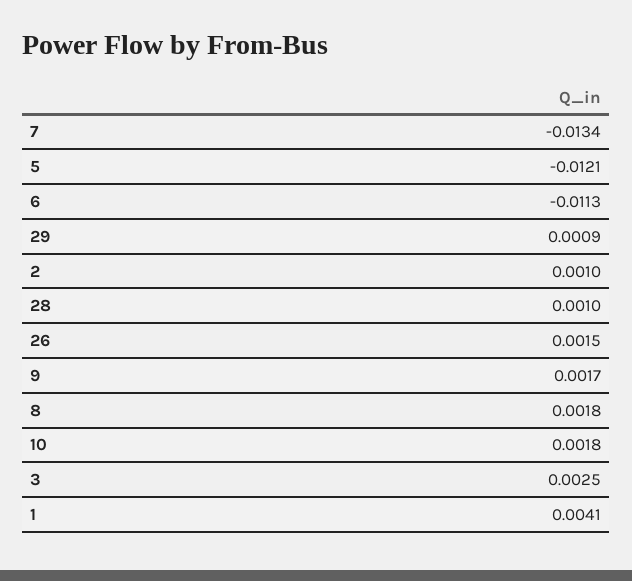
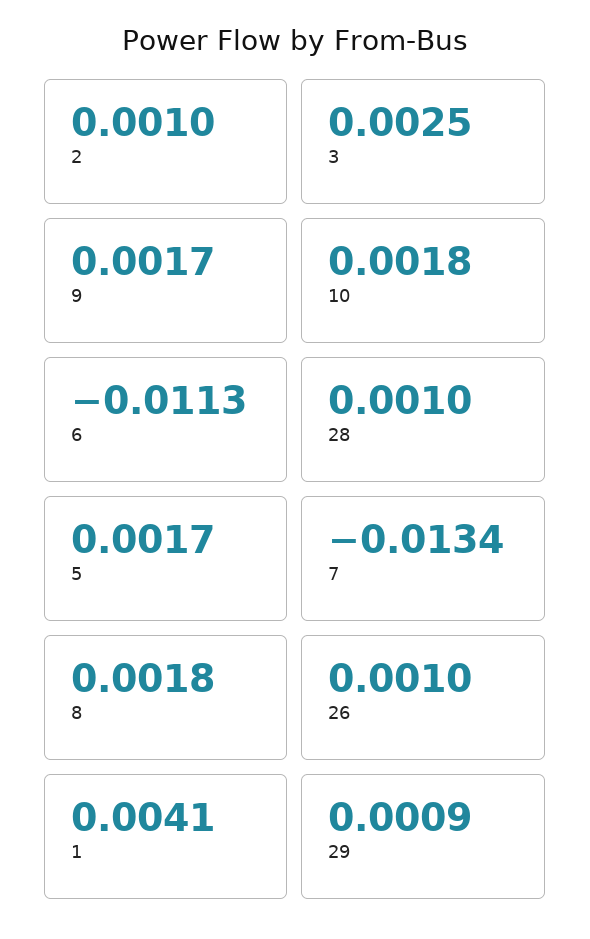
5: -0.0121 -> 0.0017
26: 0.0015 -> 0.001

